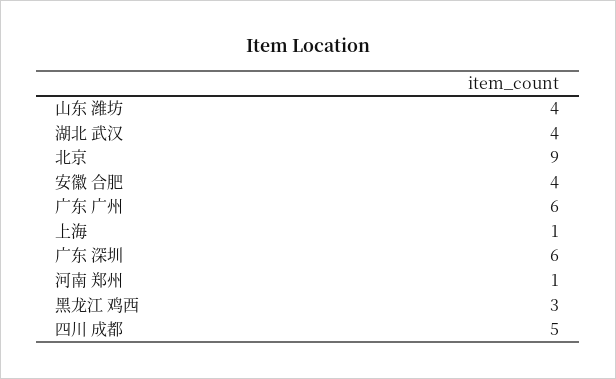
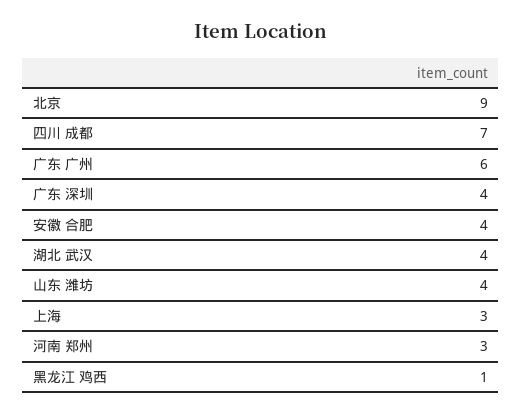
上海: 1 -> 3
广东 深圳: 6 -> 4
河南 郑州: 1 -> 3
黑龙江 鸡西: 3 -> 1
四川 成都: 5 -> 7

